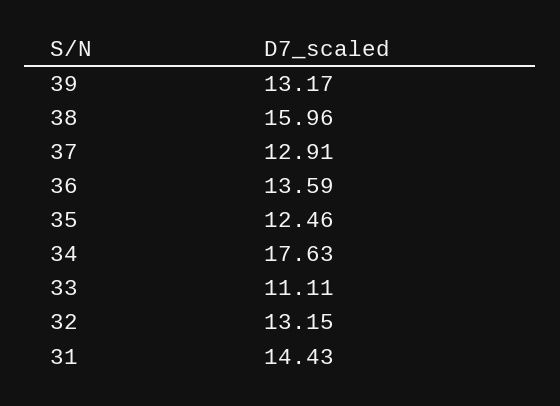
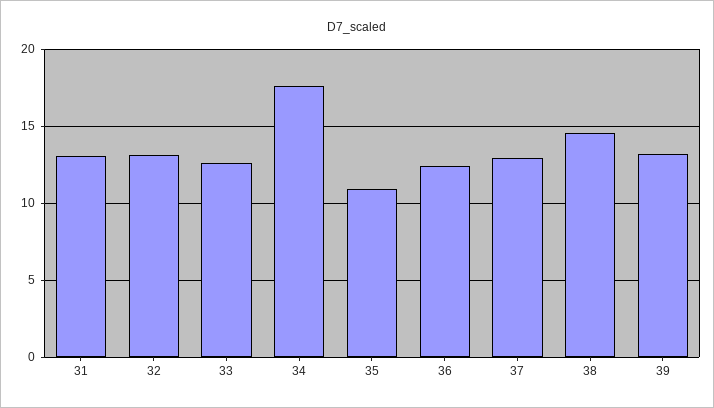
38: 15.96 -> 14.5
36: 13.59 -> 12.5
35: 12.46 -> 11
33: 11.11 -> 12.5
31: 14.43 -> 13

